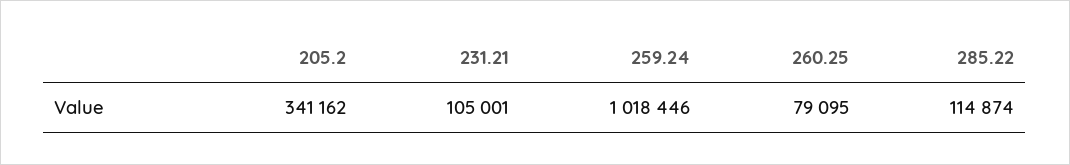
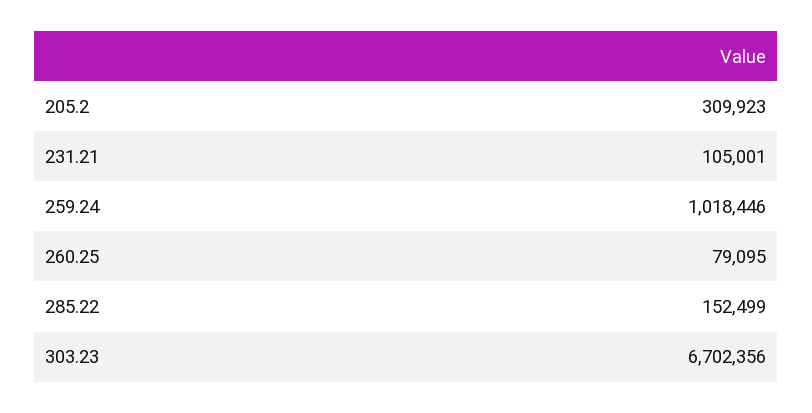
205.2: 341162 -> 309923
285.22: 114874 -> 152499
303.23: none -> 6702356

